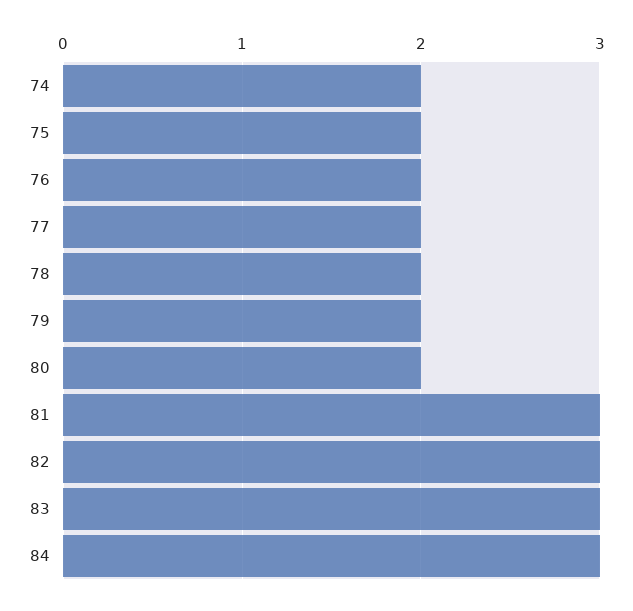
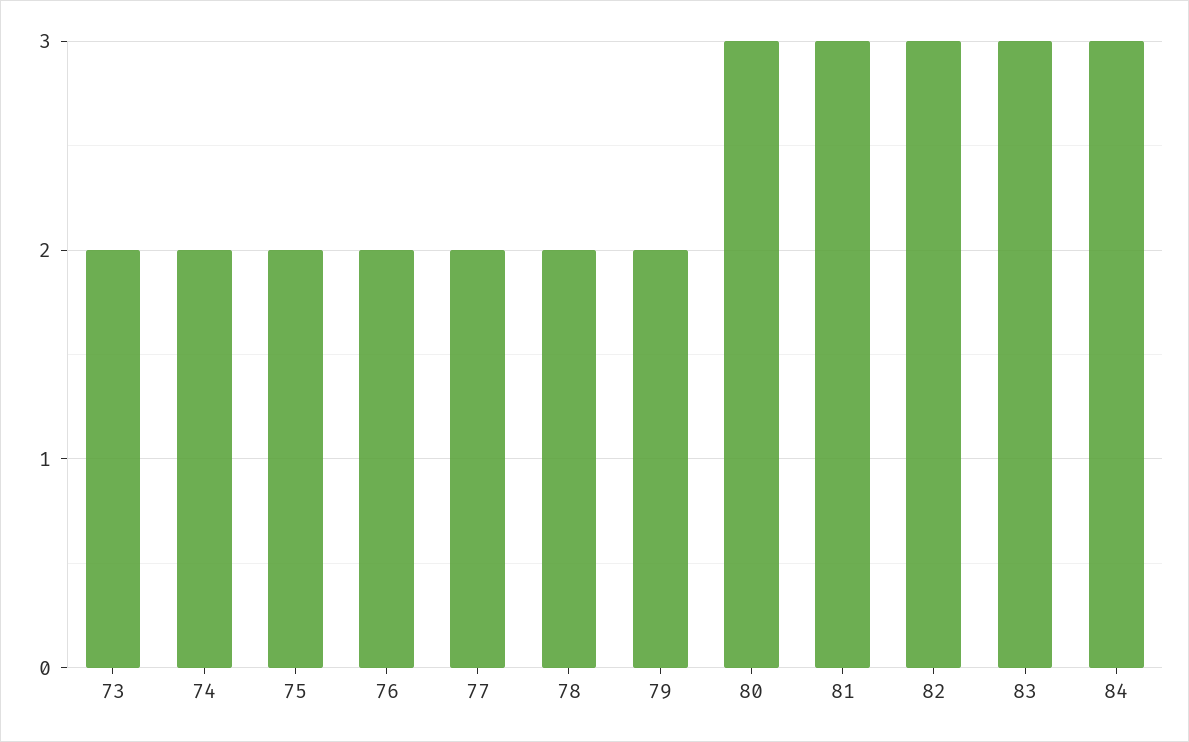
80: 2 -> 3
73: none -> 2

